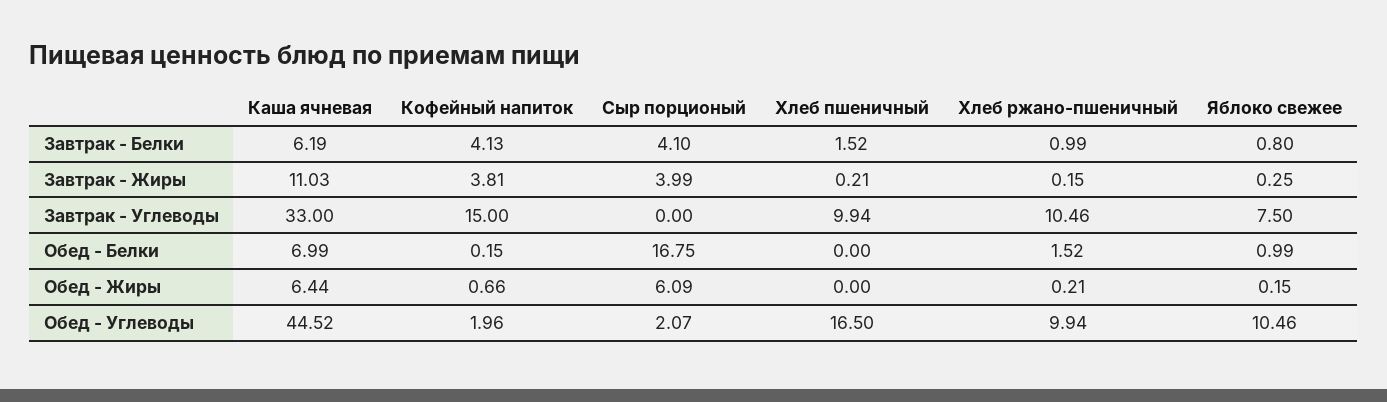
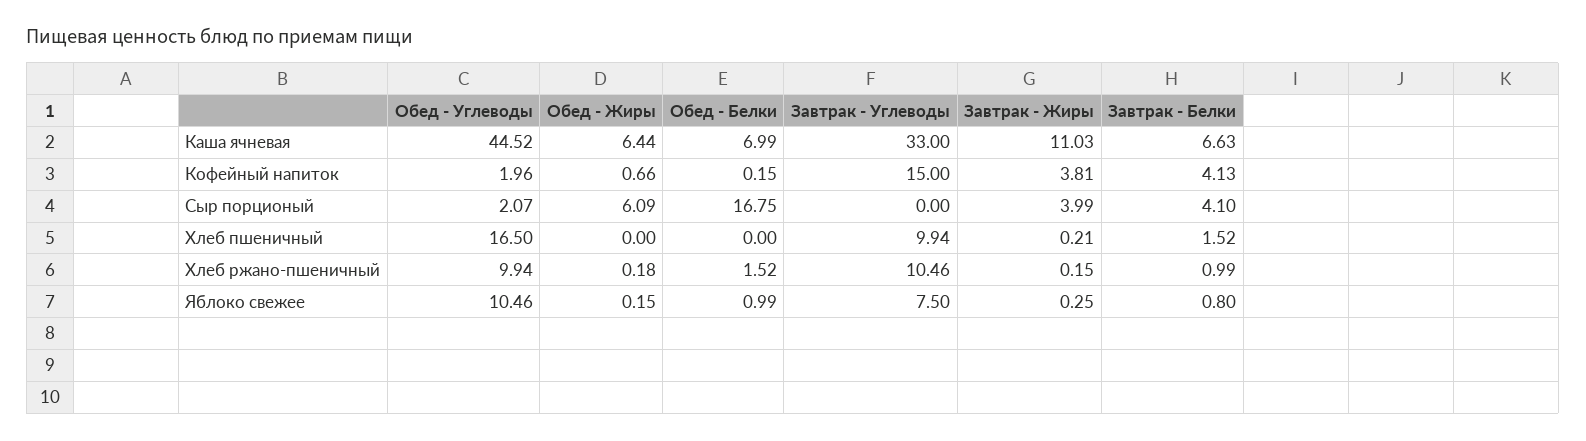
Каша ячневая, Завтрак - Белки: 6.19 -> 6.63
Хлеб ржано-пшеничный, Обед - Жиры: 0.21 -> 0.18

